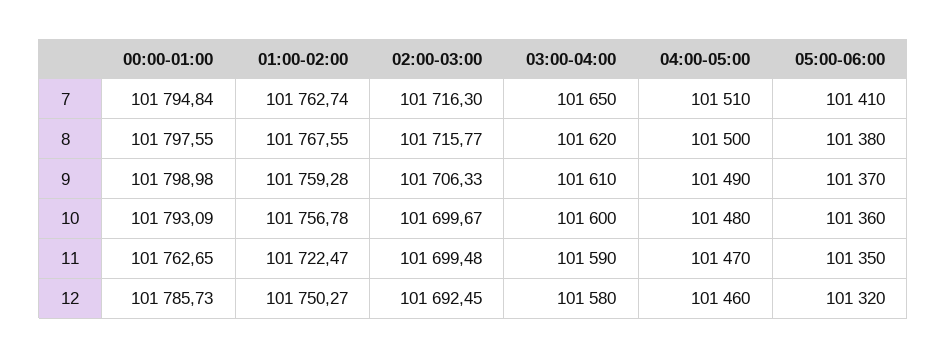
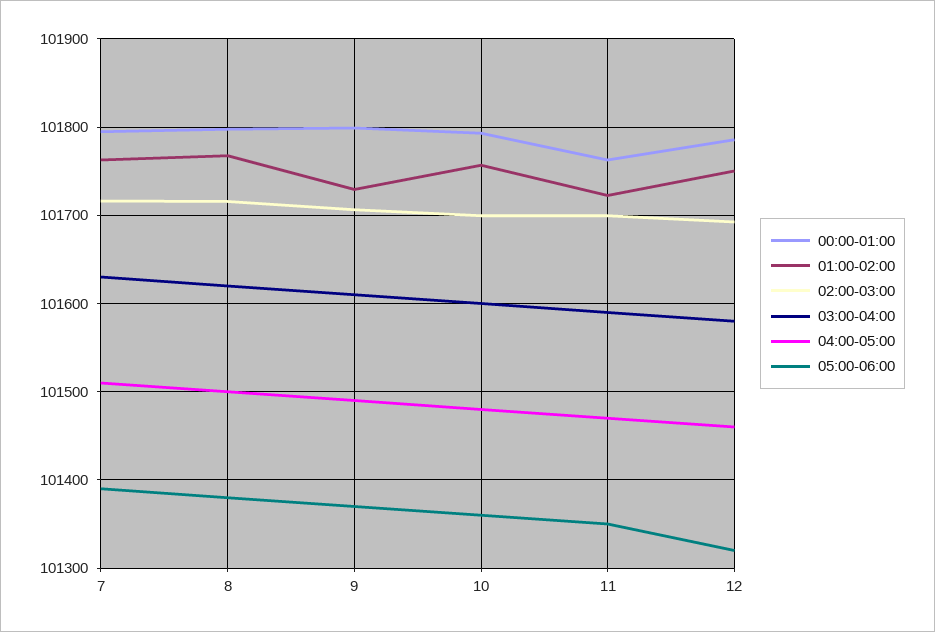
03:00-04:00, 7: 101650 -> 101630
05:00-06:00, 7: 101410 -> 101390
01:00-02:00, 9: 101759.28 -> 101730

